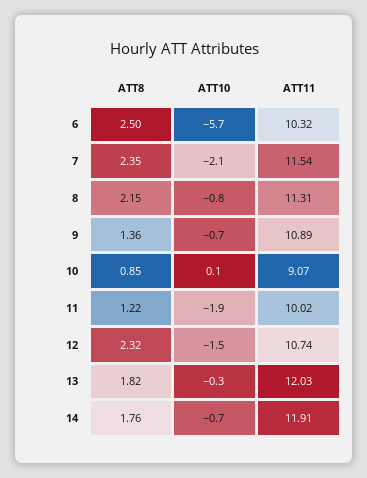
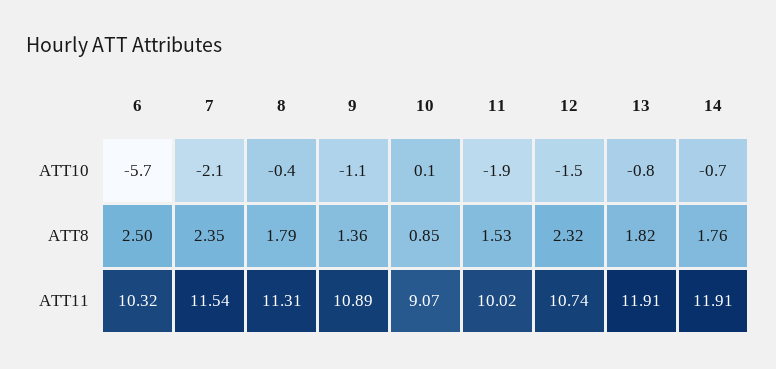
ATT8, 8: 2.15 -> 1.79
ATT10, 8: -0.8 -> -0.4
ATT10, 9: -0.7 -> -1.1
ATT8, 11: 1.22 -> 1.53
ATT10, 13: -0.3 -> -0.8
ATT11, 13: 12.03 -> 11.91

